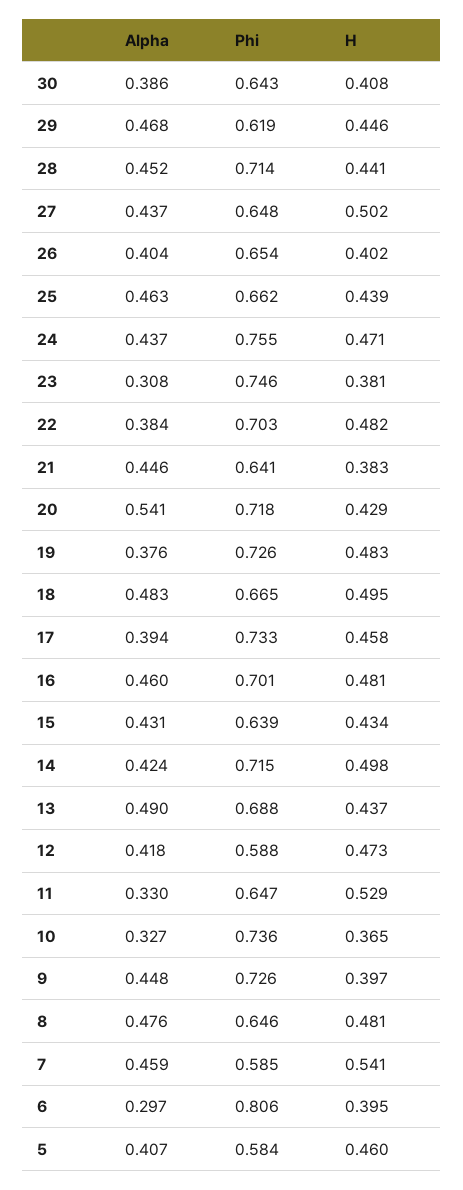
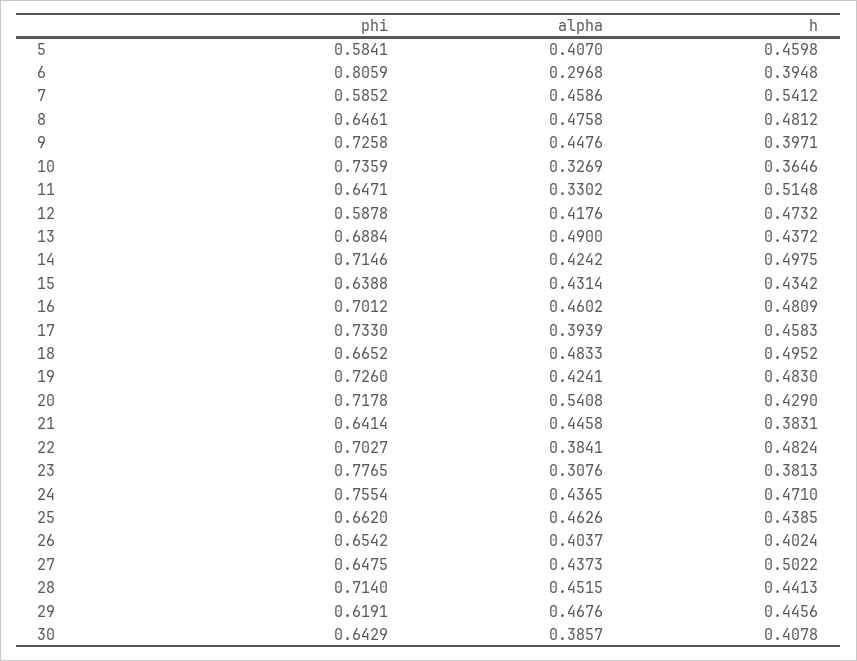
Phi, 23: 0.746 -> 0.7765
Alpha, 19: 0.376 -> 0.4241
H, 11: 0.529 -> 0.5148

